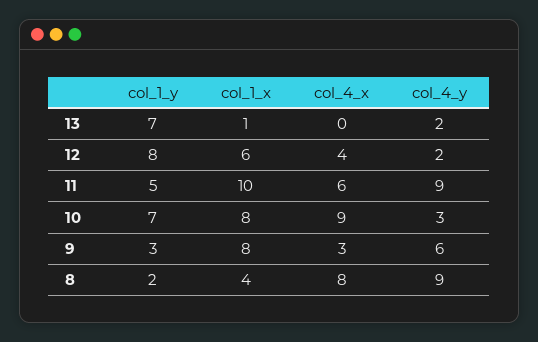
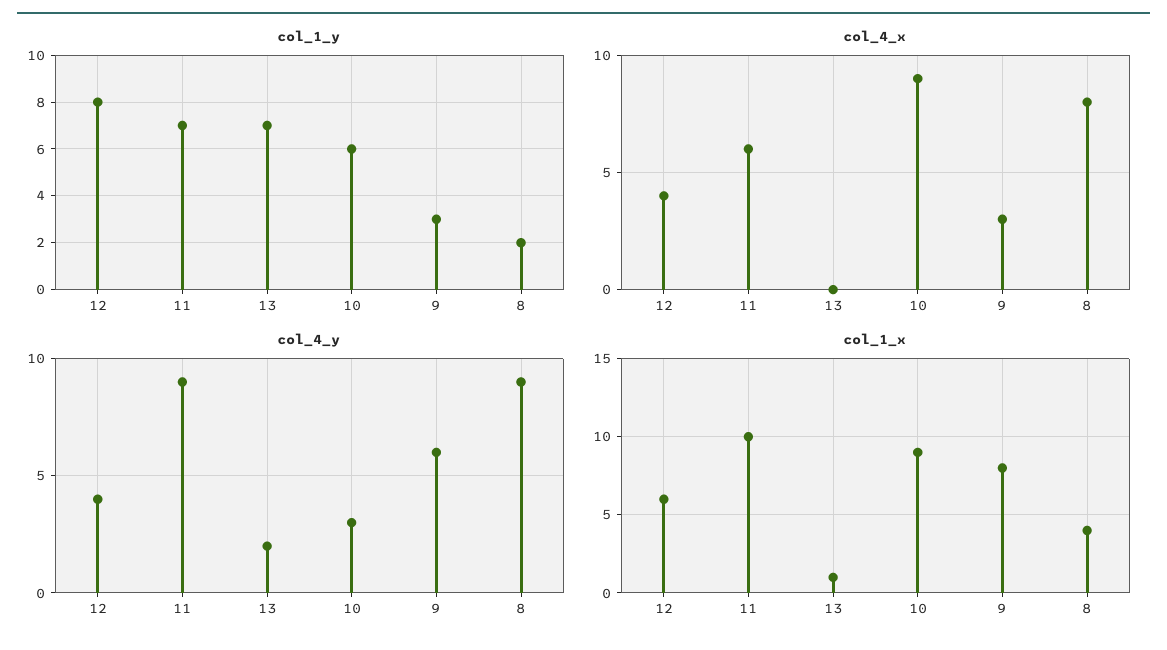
col_4_y, 12: 2 -> 4
col_1_y, 11: 5 -> 7
col_1_y, 10: 7 -> 6
col_1_x, 10: 8 -> 9

